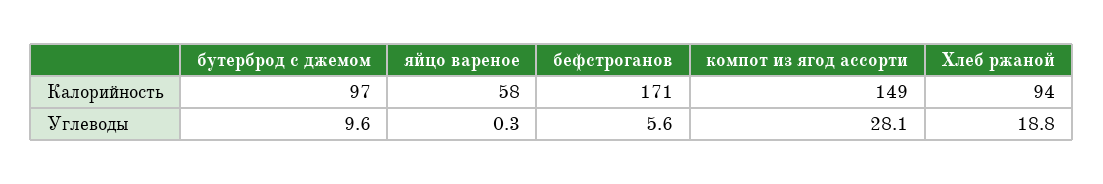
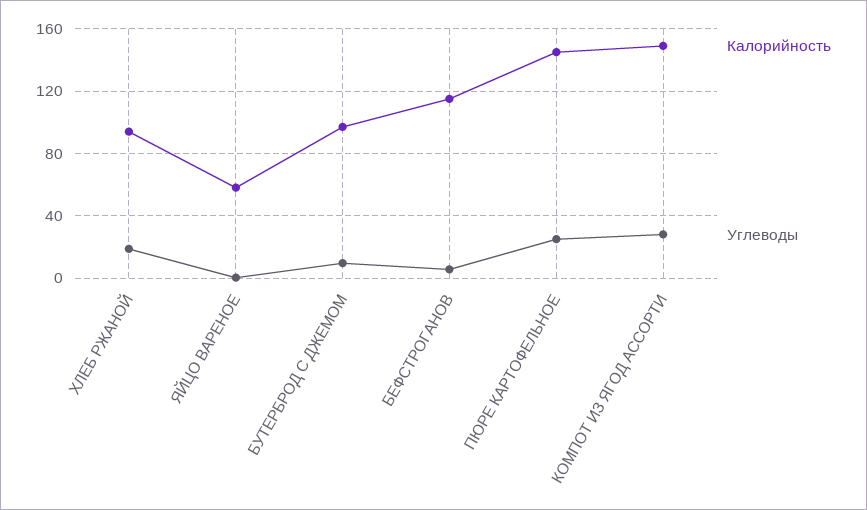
Калорийность, бефстроганов: 171 -> 115
Калорийность, ПЮРЕ КАРТОФЕЛЬНОЕ: none -> 145
Углеводы, ПЮРЕ КАРТОФЕЛЬНОЕ: none -> 25

